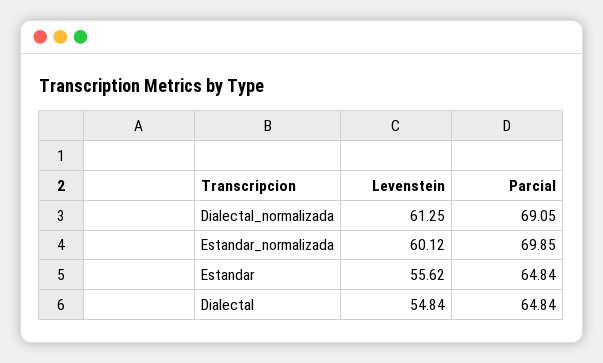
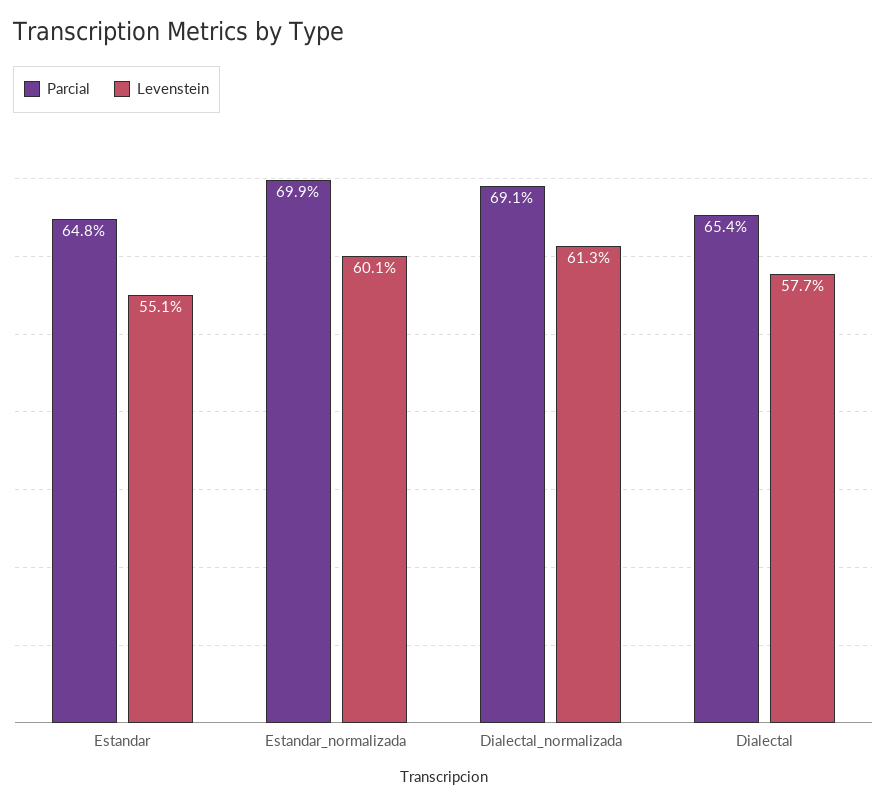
Levenstein, Estandar: 55.62 -> 55.1
Levenstein, Dialectal: 54.84 -> 57.7
Parcial, Dialectal: 64.84 -> 65.4

